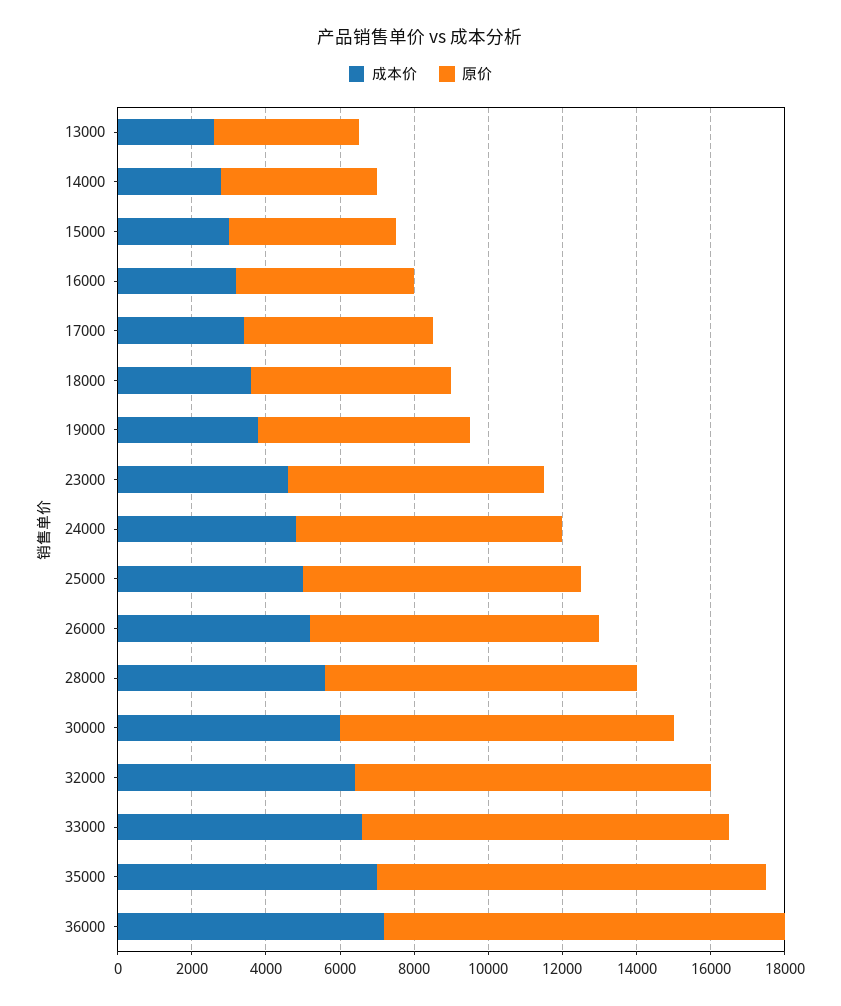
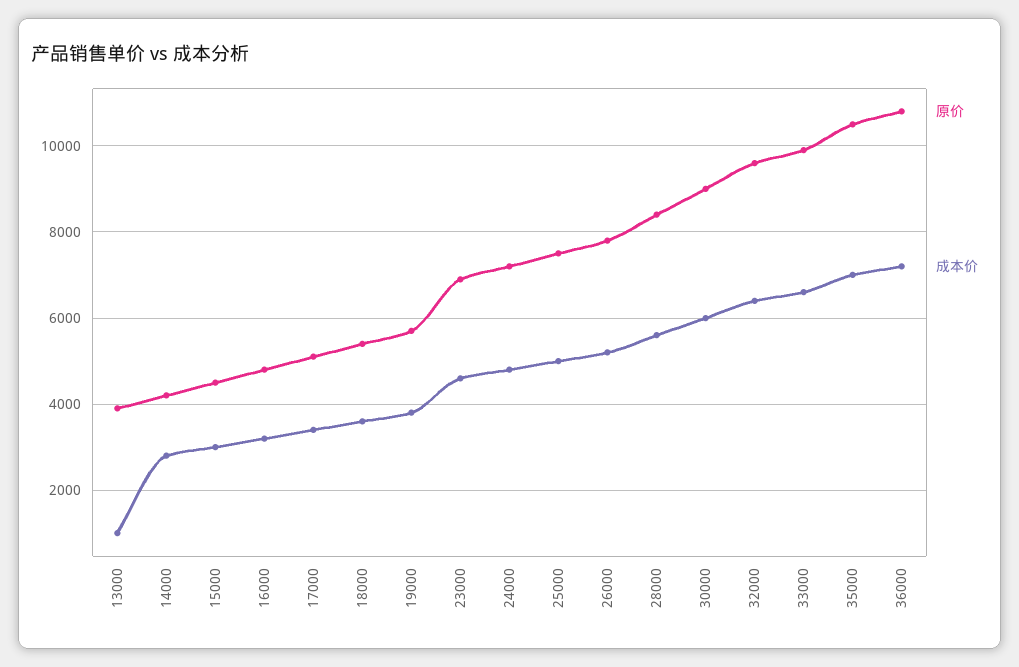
成本价, 13000: 2500 -> 1000

